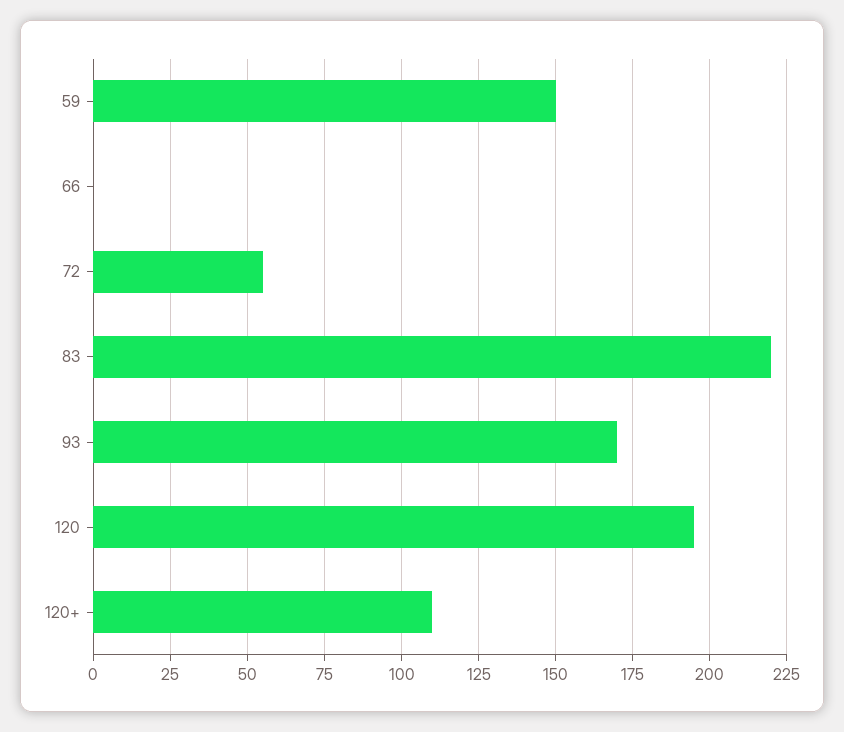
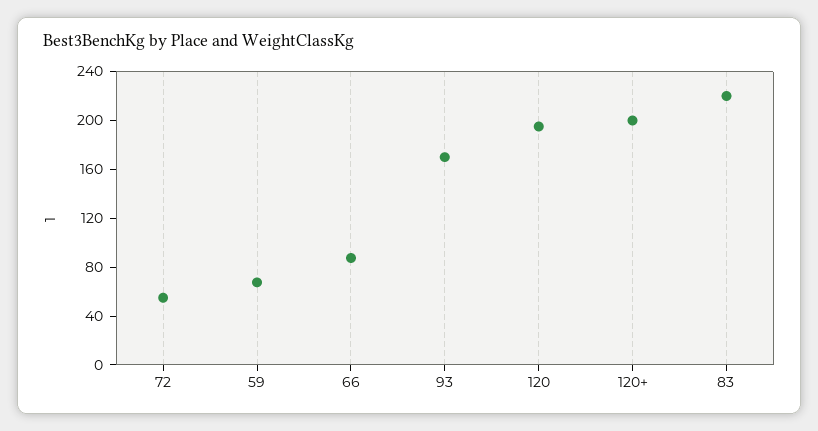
59: 150 -> 70
66: 0 -> 90
120+: 110 -> 200

